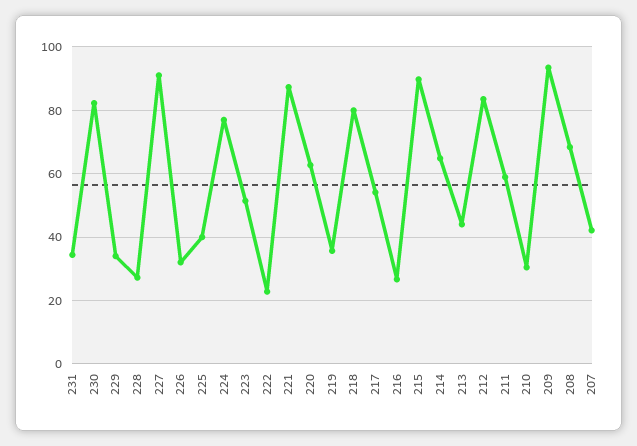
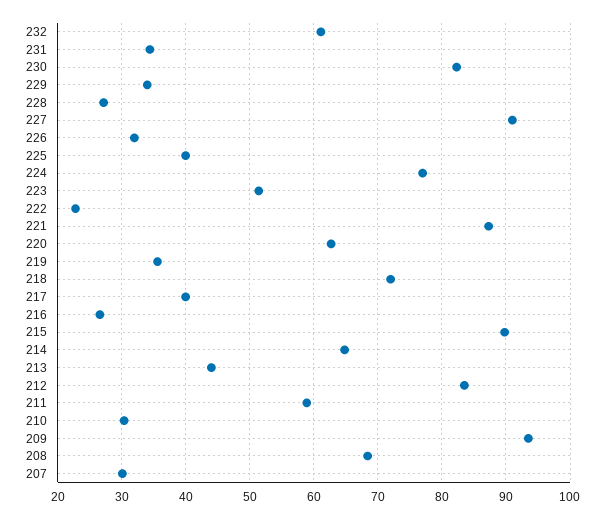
218: 80 -> 72
217: 54 -> 40
207: 42 -> 30
232: none -> 61

